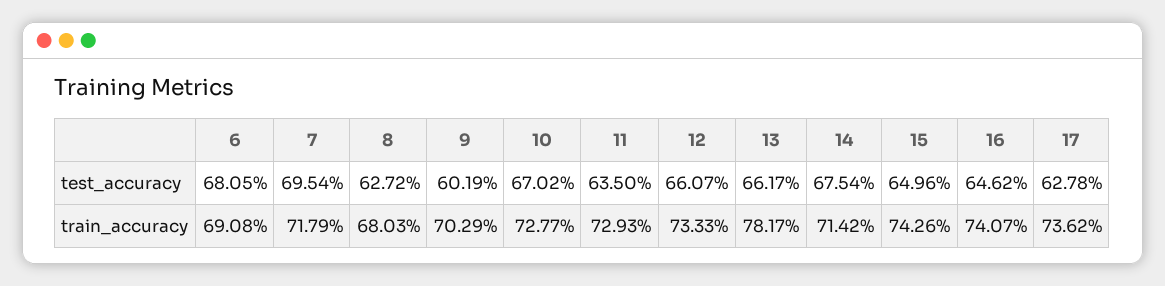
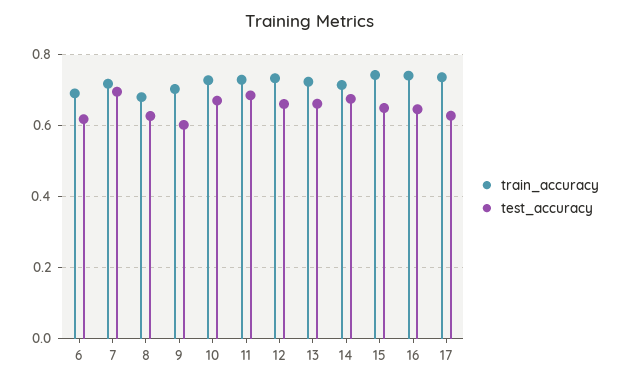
test_accuracy, 6: 0.6805 -> 0.62
test_accuracy, 11: 0.635 -> 0.68
train_accuracy, 13: 0.7817 -> 0.72

